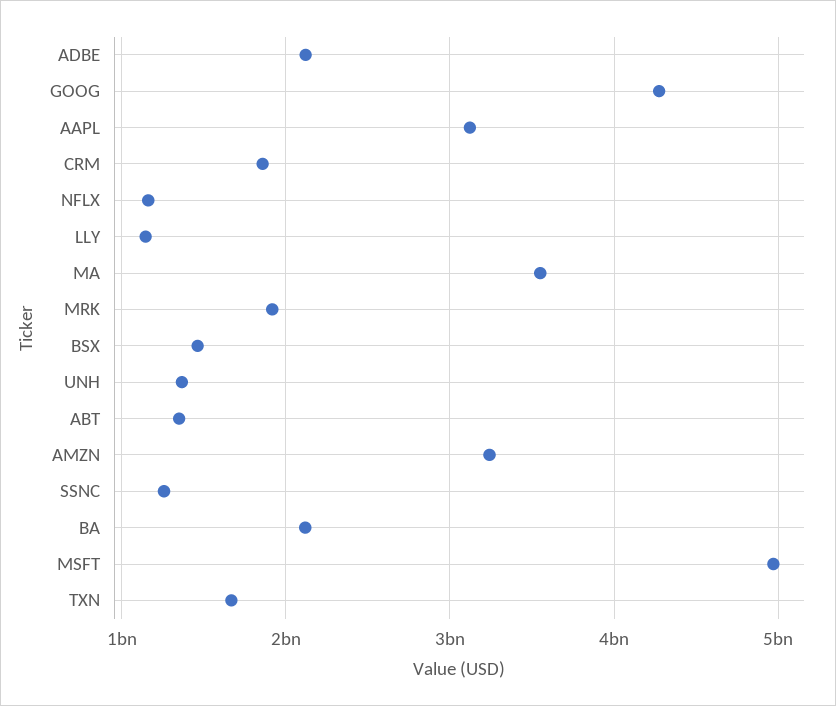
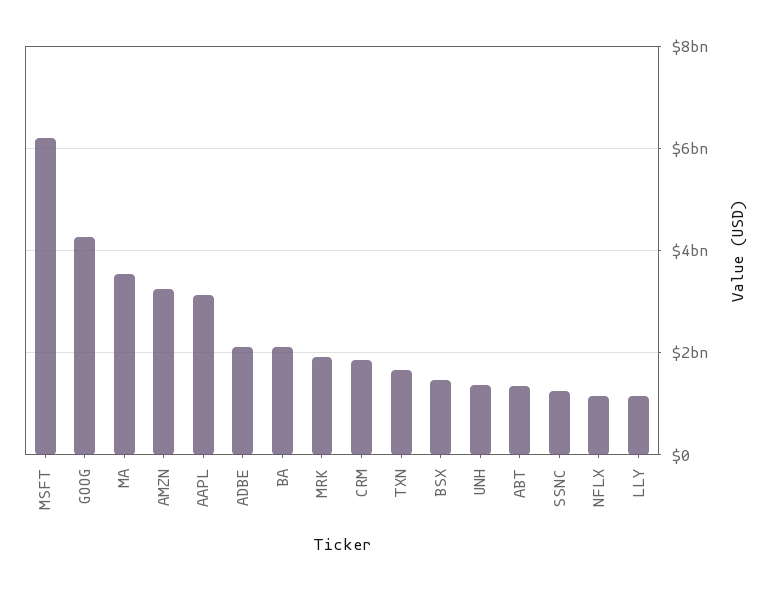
MSFT: 5000000000 -> 6200000000

